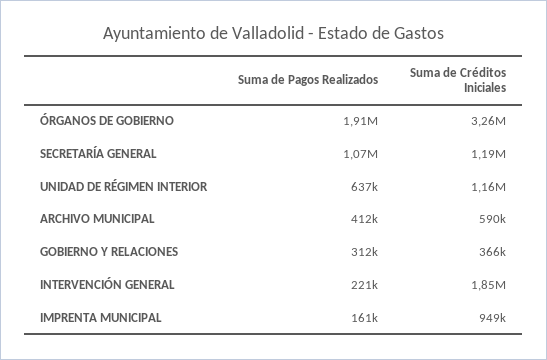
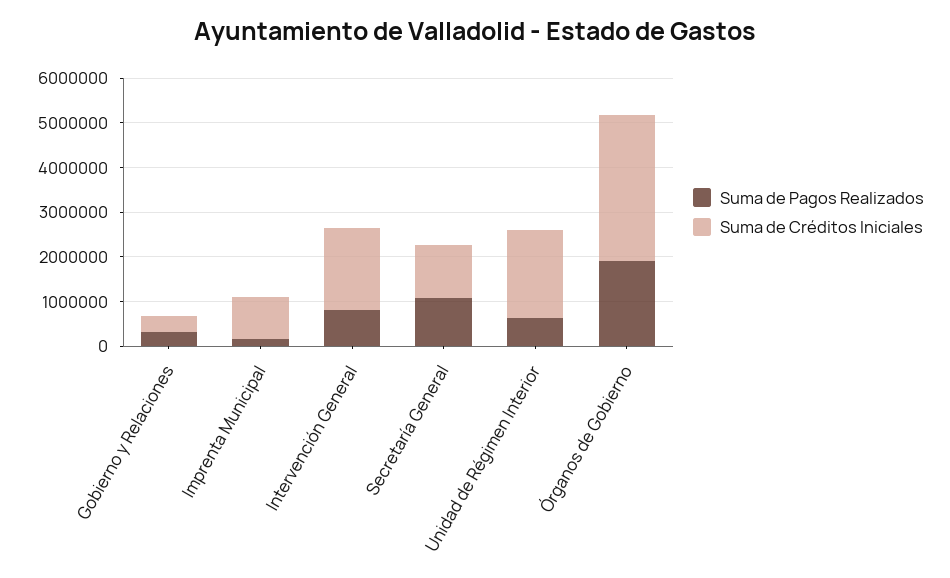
Suma de Créditos Iniciales, UNIDAD DE RÉGIMEN INTERIOR: 1160000 -> 2000000
Suma de Pagos Realizados, ARCHIVO MUNICIPAL: 412000 -> none
Suma de Créditos Iniciales, ARCHIVO MUNICIPAL: 590000 -> none
Suma de Pagos Realizados, INTERVENCIÓN GENERAL: 221000 -> 800000

